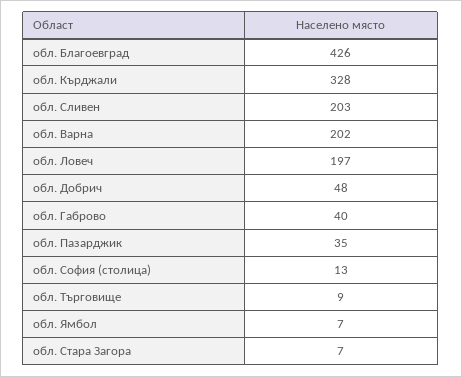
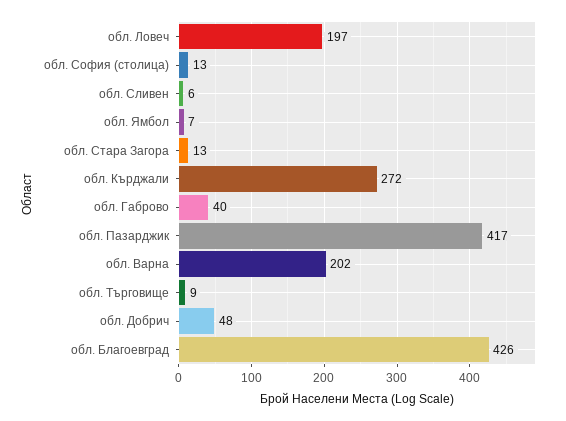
обл. Кърджали: 328 -> 272
обл. Сливен: 203 -> 6
обл. Пазарджик: 35 -> 417
обл. Стара Загора: 7 -> 13

